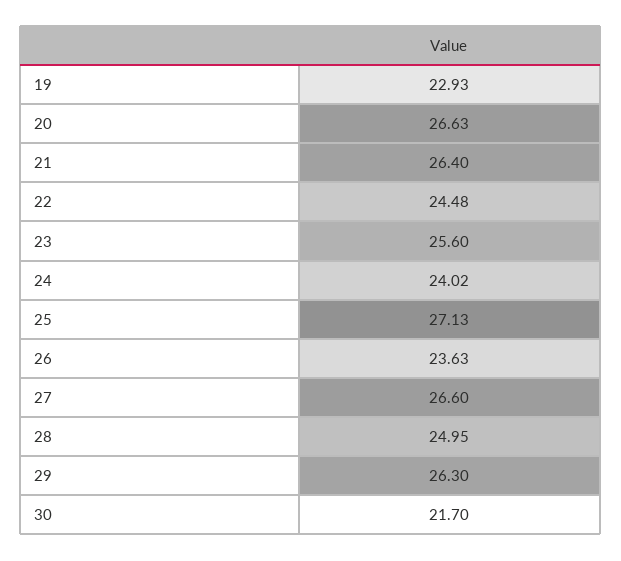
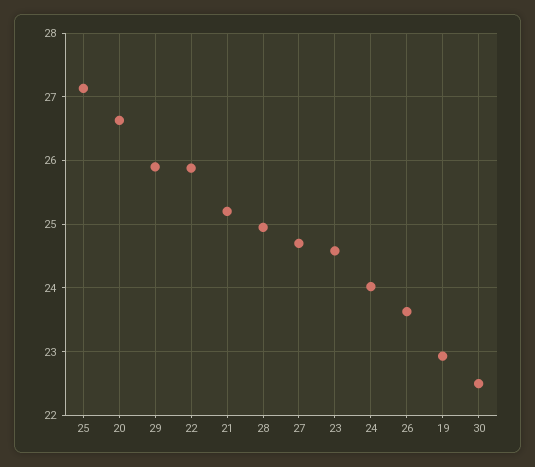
21: 26.4 -> 25.2
22: 24.48 -> 25.9
23: 25.6 -> 24.6
27: 26.6 -> 24.7
29: 26.3 -> 25.9
30: 21.7 -> 22.5

